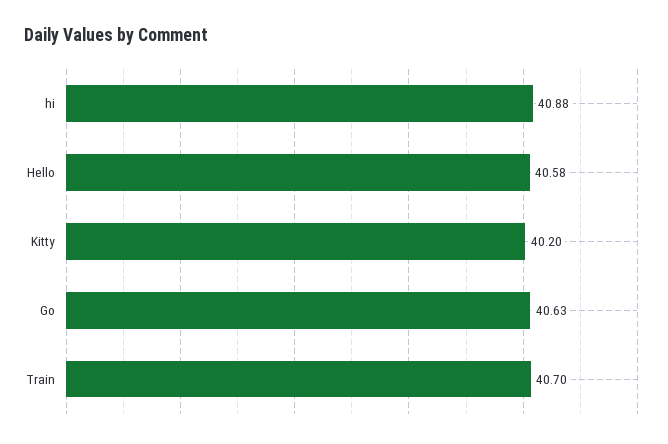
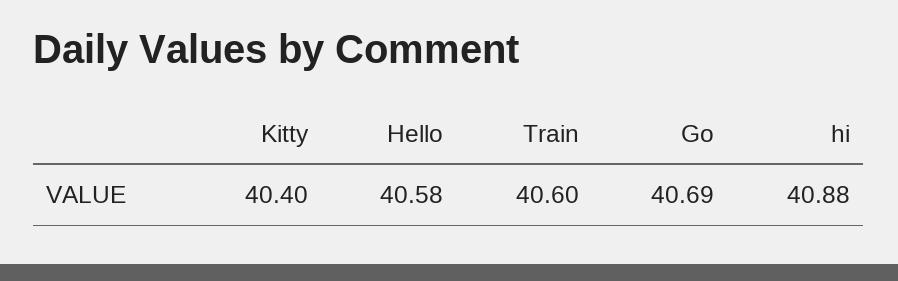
Kitty: 40.2 -> 40.4
Go: 40.63 -> 40.69
Train: 40.7 -> 40.6

